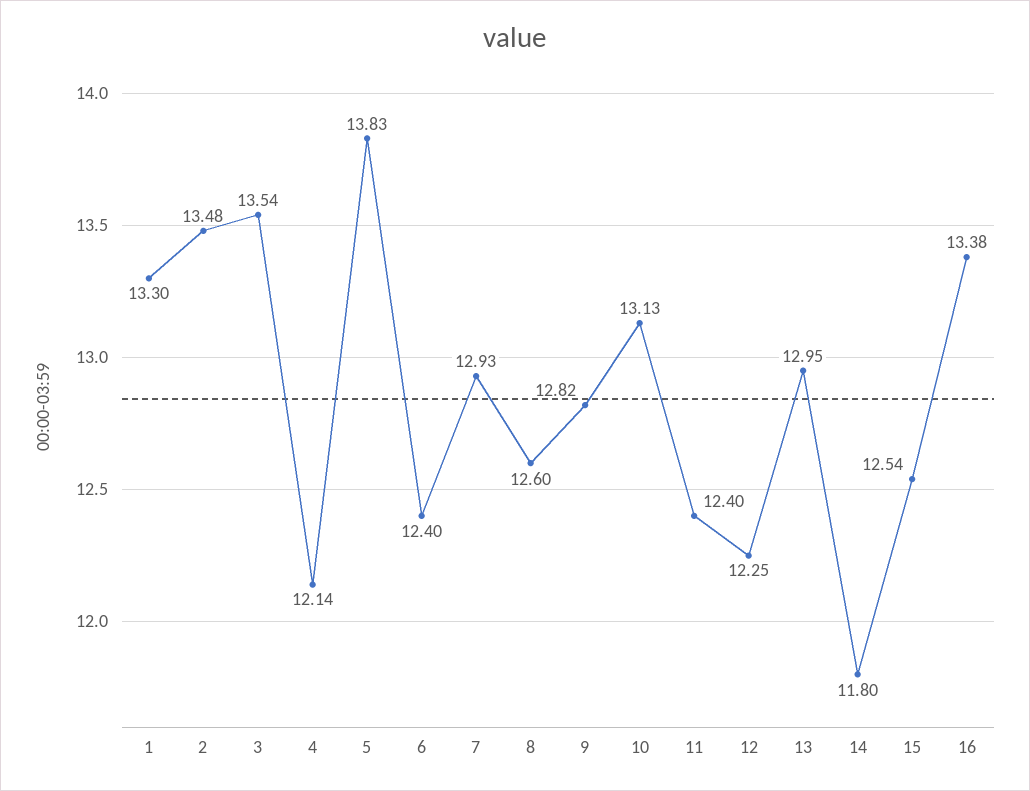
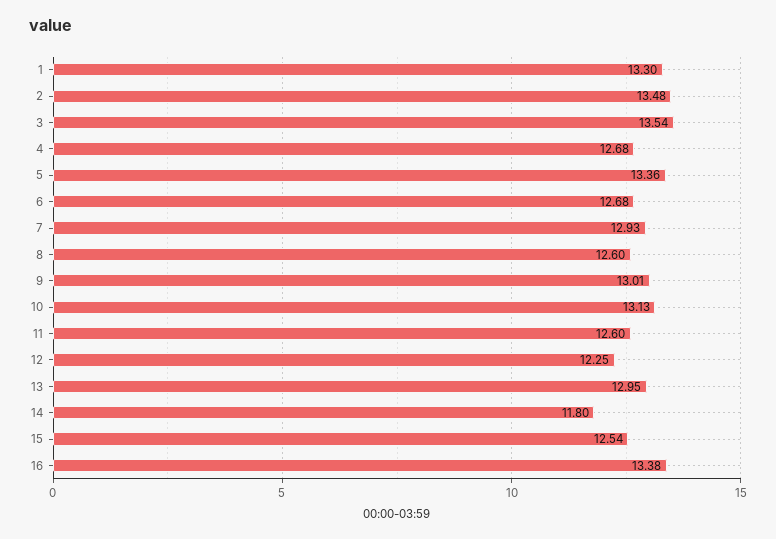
4: 12.14 -> 12.68
5: 13.83 -> 13.36
6: 12.4 -> 12.68
9: 12.82 -> 13.01
11: 12.4 -> 12.6

